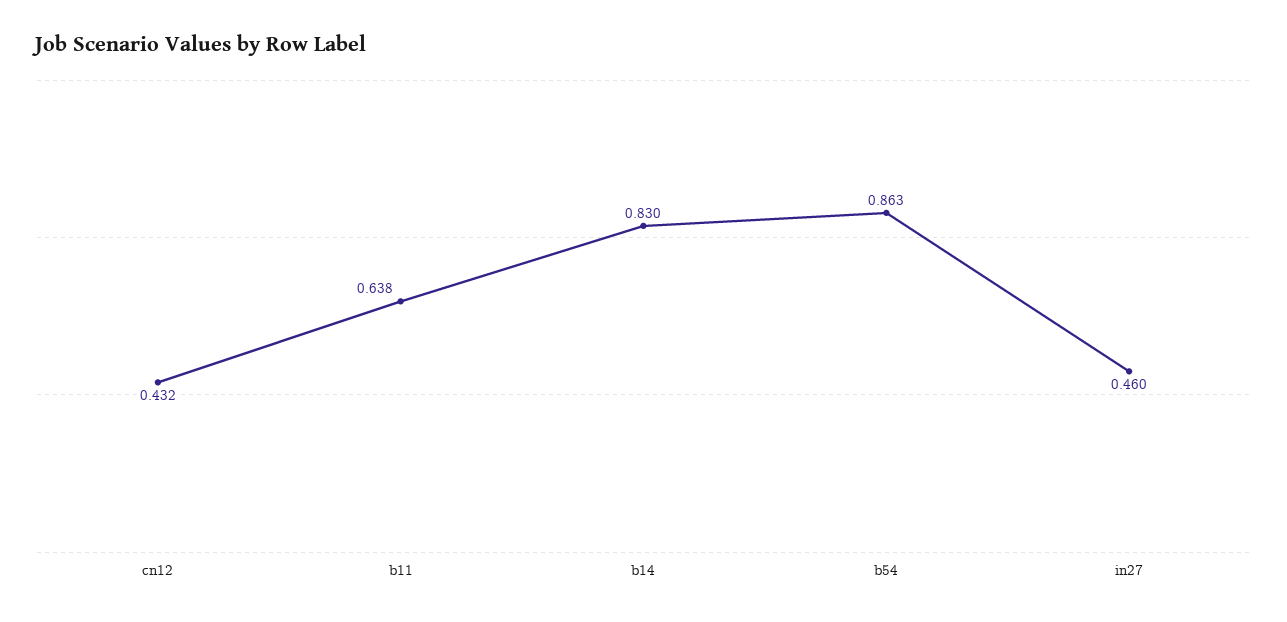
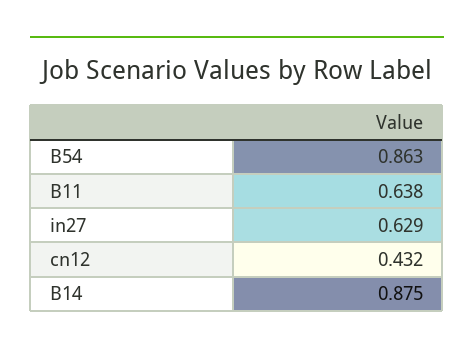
b14: 0.83 -> 0.875
in27: 0.46 -> 0.629

